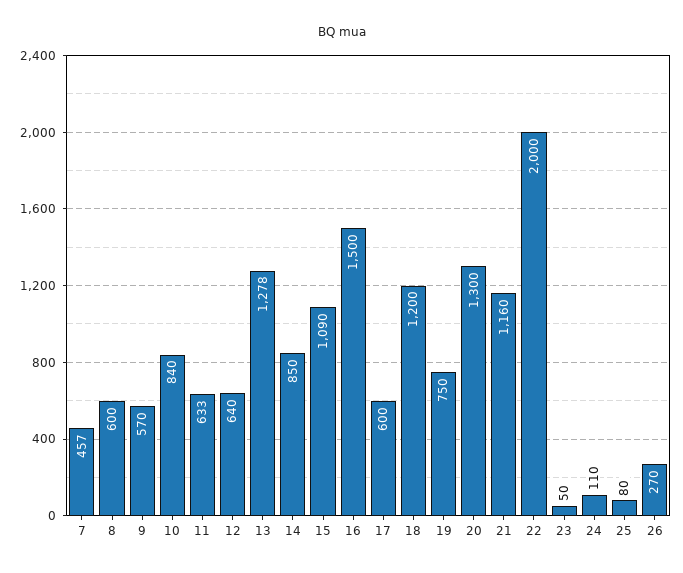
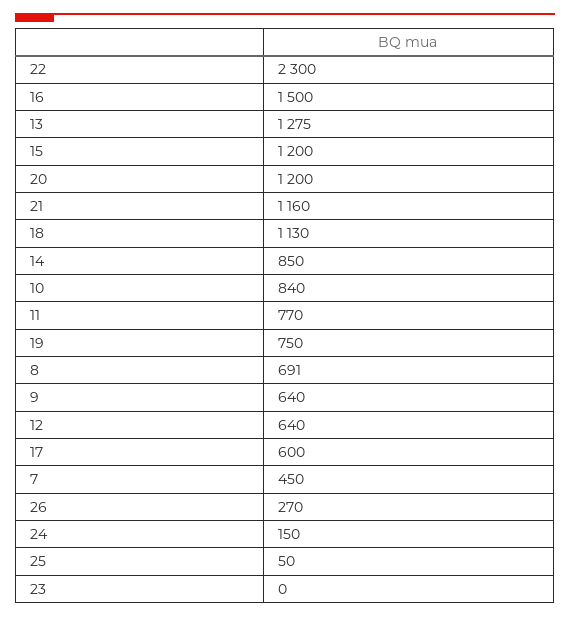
7: 457 -> 450
8: 600 -> 691
9: 570 -> 640
11: 633 -> 770
13: 1278 -> 1275
15: 1090 -> 1200
18: 1200 -> 1130
20: 1300 -> 1200
22: 2000 -> 2300
23: 50 -> 0
24: 110 -> 150
25: 80 -> 50

